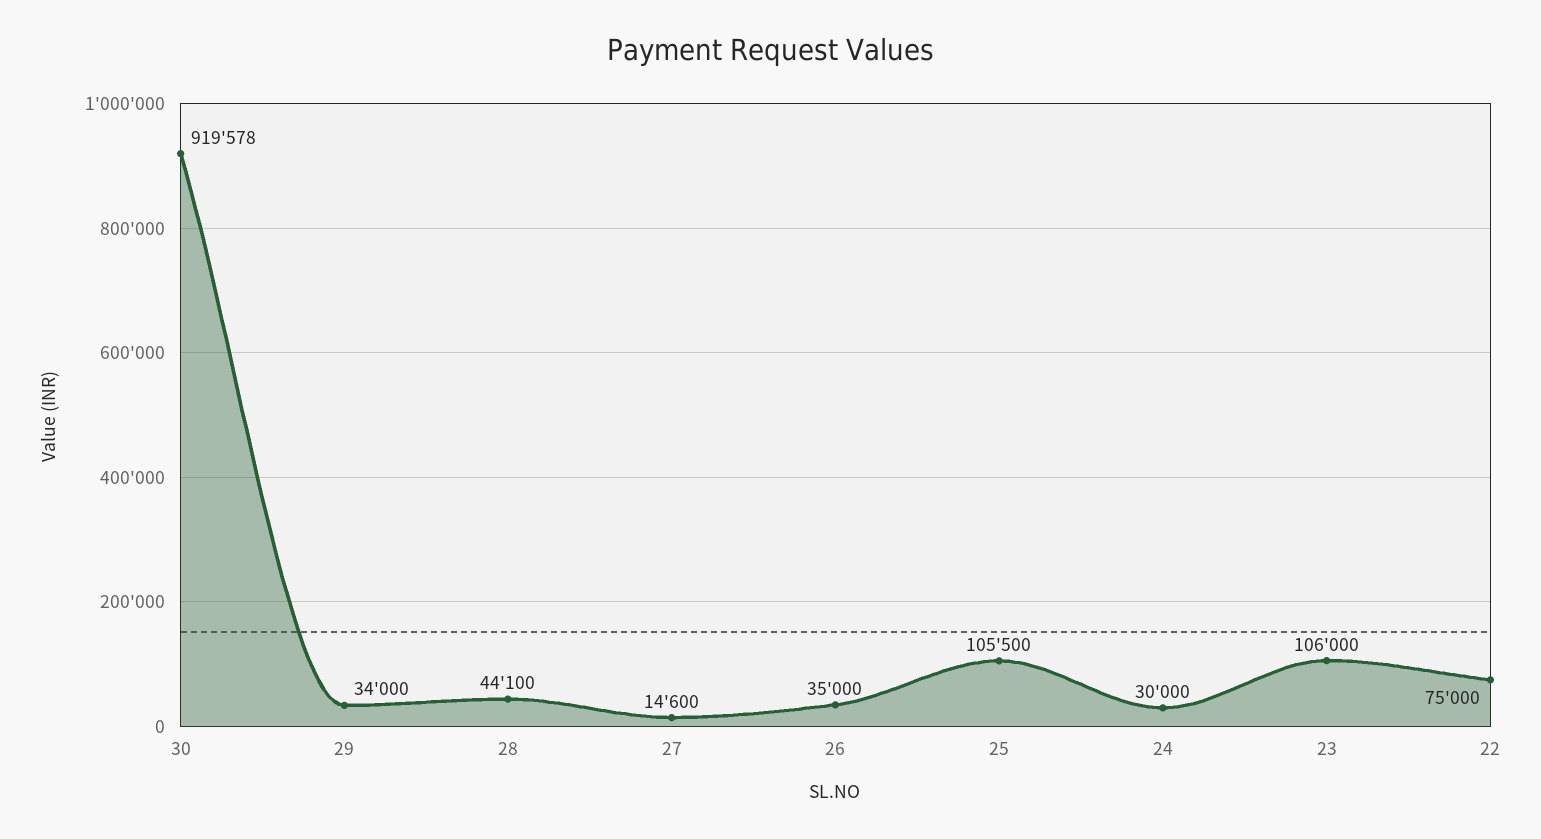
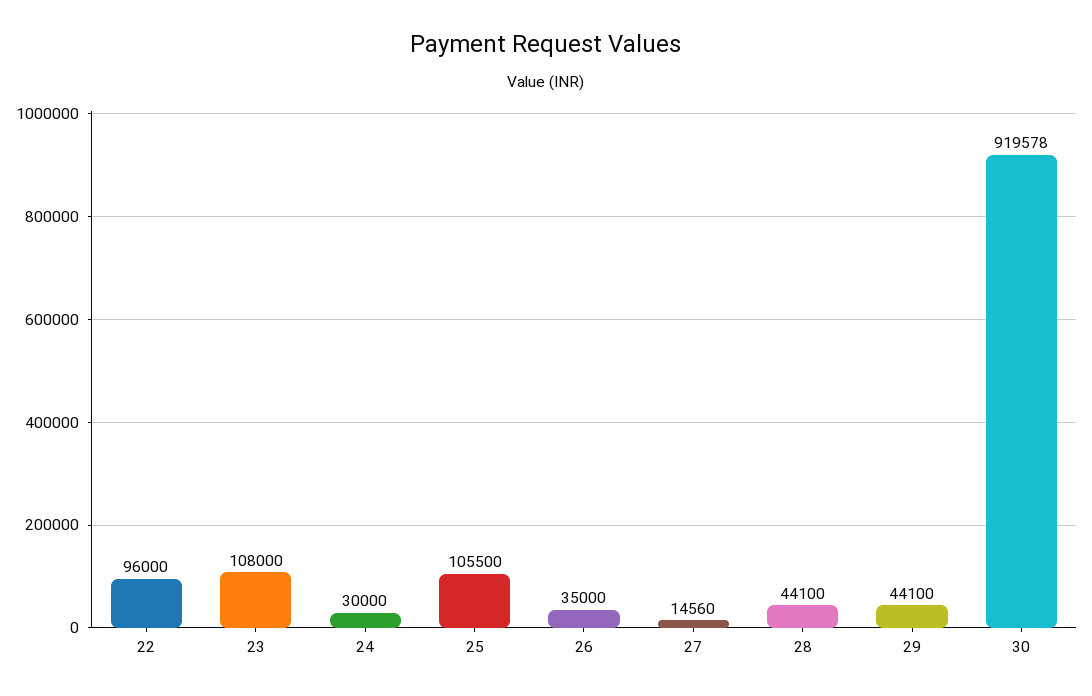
29: 34000 -> 44100
27: 14600 -> 14560
23: 106000 -> 108000
22: 75000 -> 96000

